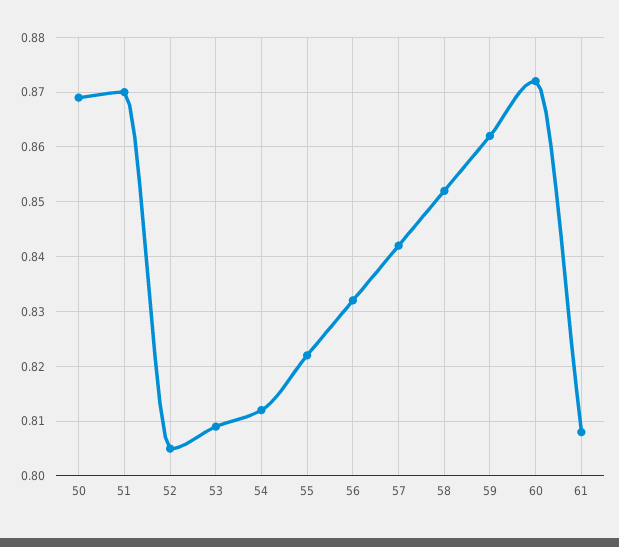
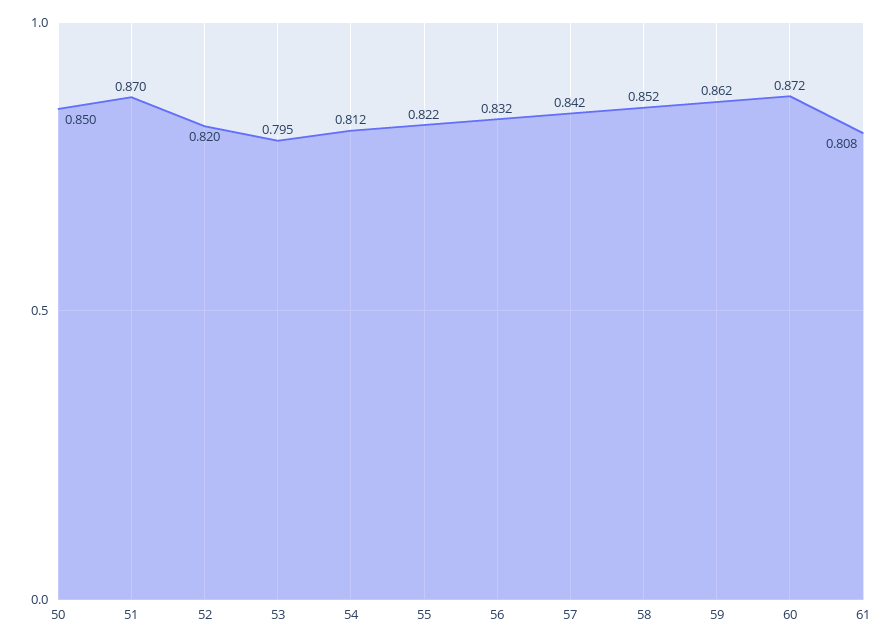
50: 0.87 -> 0.85
52: 0.805 -> 0.82
53: 0.81 -> 0.795

